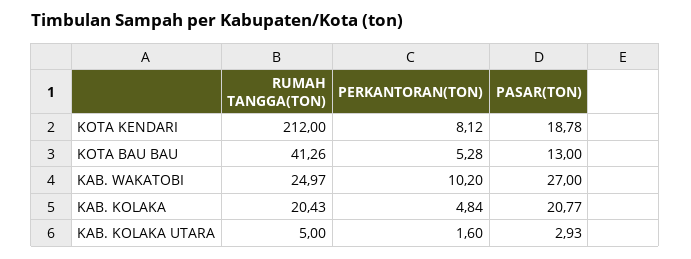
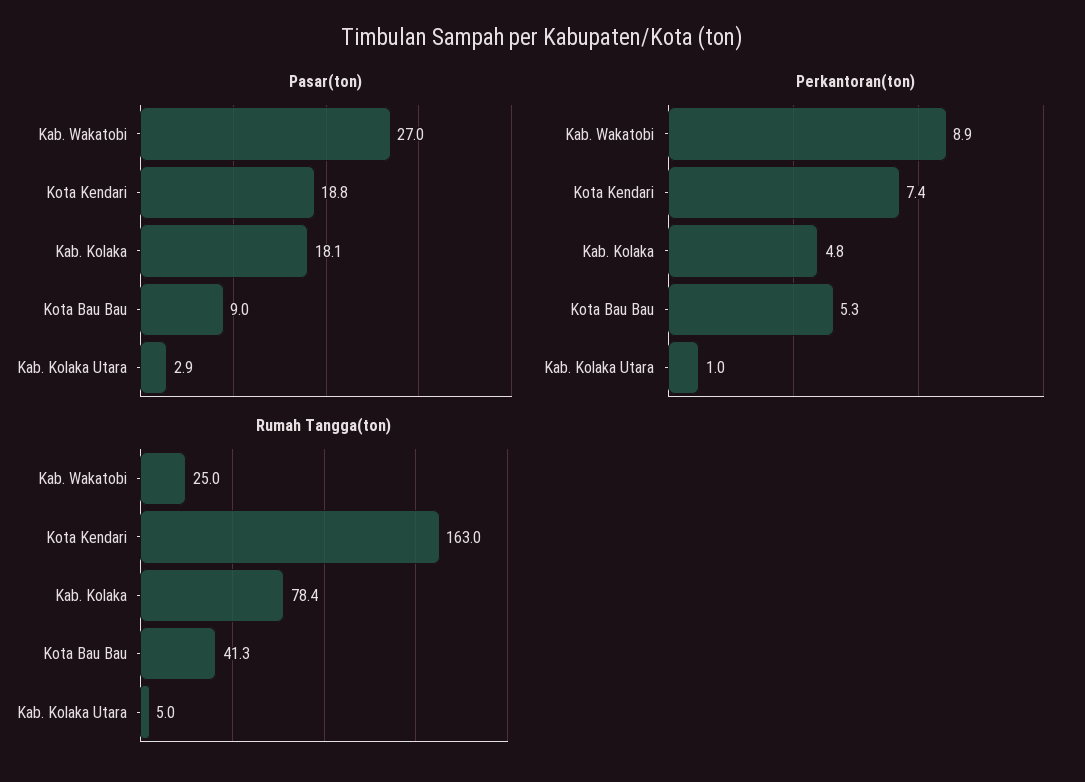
RUMAH TANGGA(TON), KOTA KENDARI: 212 -> 163
PERKANTORAN(TON), KOTA KENDARI: 8.12 -> 7.4
PASAR(TON), KOTA BAU BAU: 13 -> 9
PERKANTORAN(TON), KAB. WAKATOBI: 10.2 -> 8.9
RUMAH TANGGA(TON), KAB. KOLAKA: 20.43 -> 78.4
PASAR(TON), KAB. KOLAKA: 20.77 -> 18.1
PERKANTORAN(TON), KAB. KOLAKA UTARA: 1.6 -> 1

